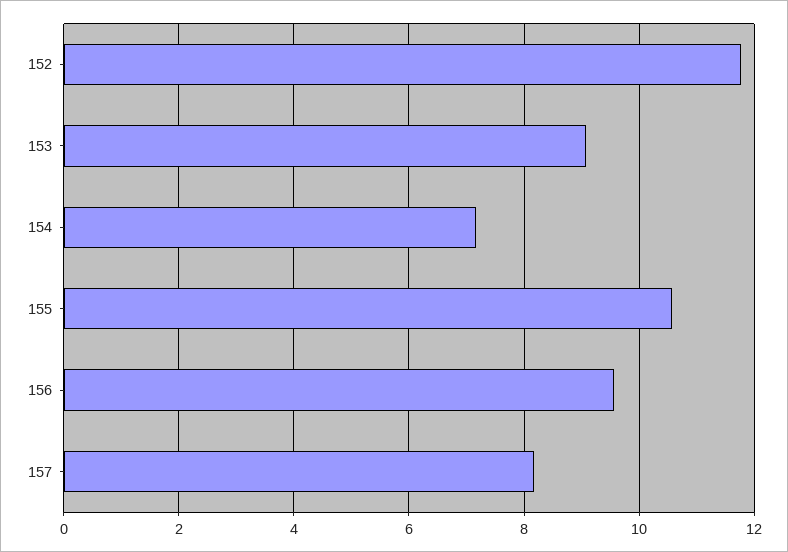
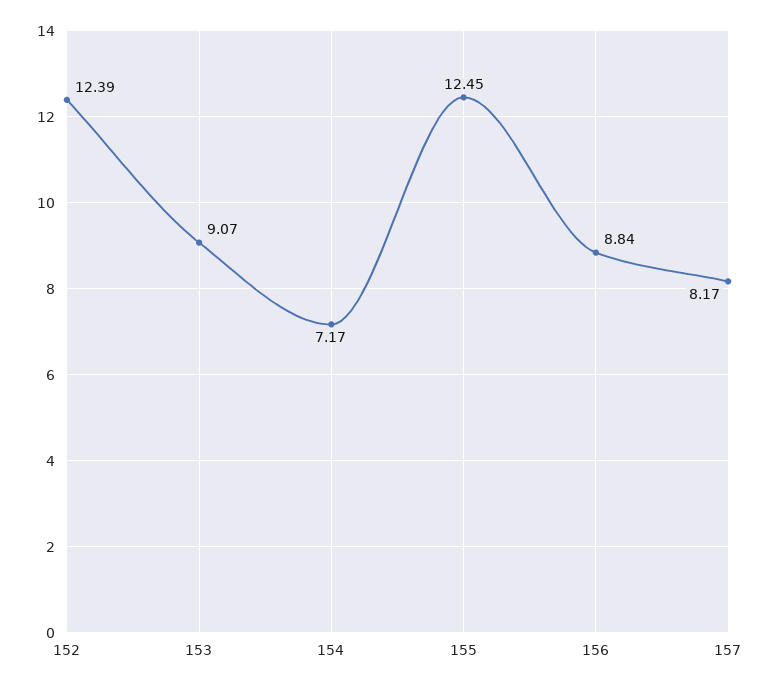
152: 11.8 -> 12.39
155: 10.6 -> 12.45
156: 9.6 -> 8.84

